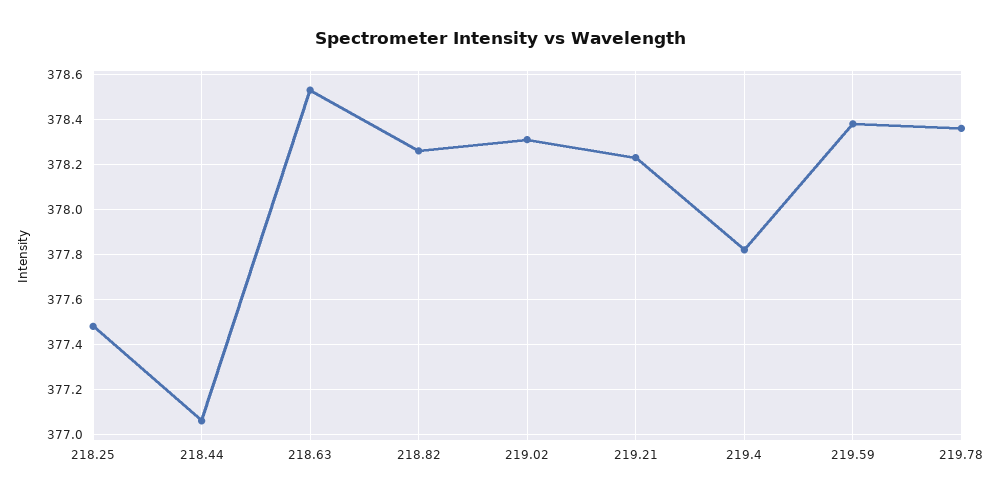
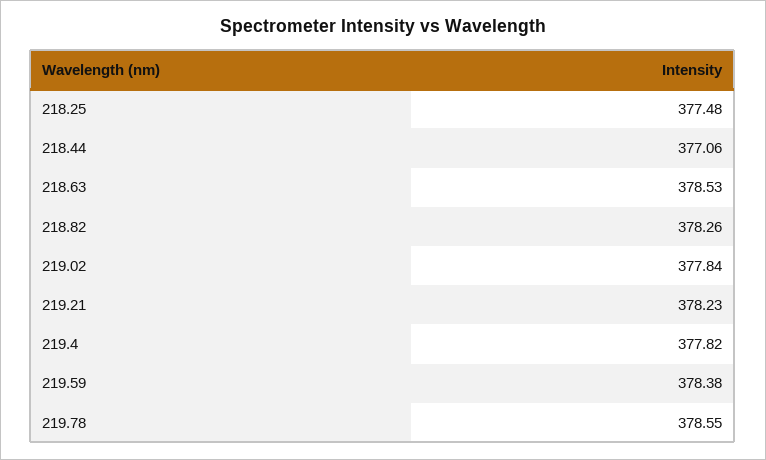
219.02: 378.3 -> 377.84
219.78: 378.35 -> 378.55

